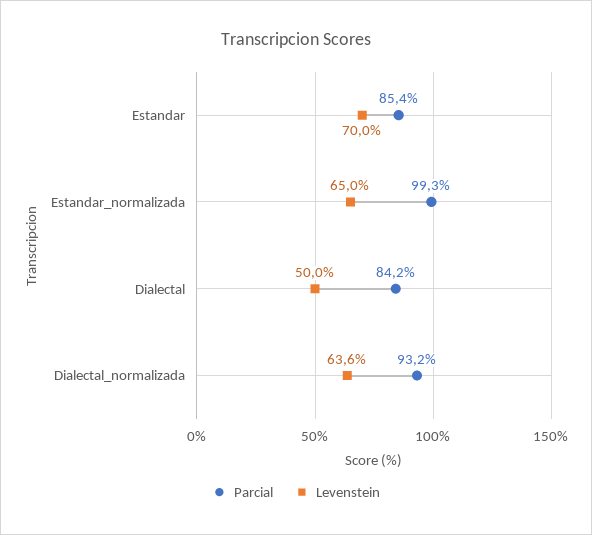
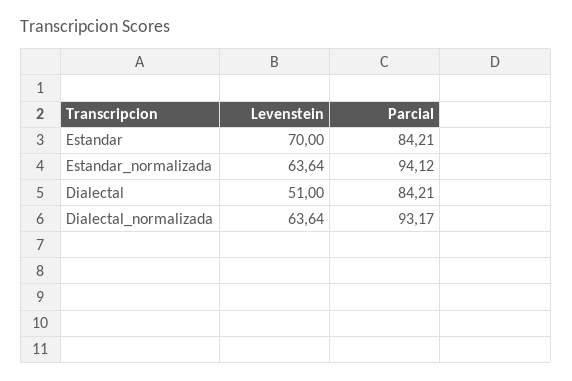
Parcial, Estandar: 85.4 -> 84.21
Parcial, Estandar_normalizada: 99.3 -> 94.12
Levenstein, Estandar_normalizada: 65 -> 63.64
Levenstein, Dialectal: 50 -> 51

